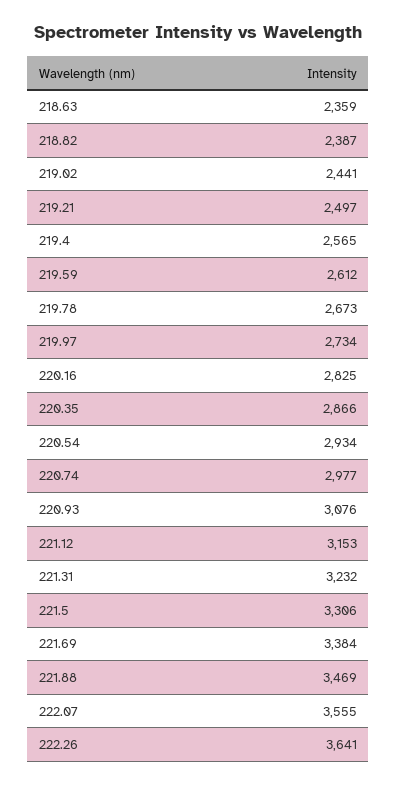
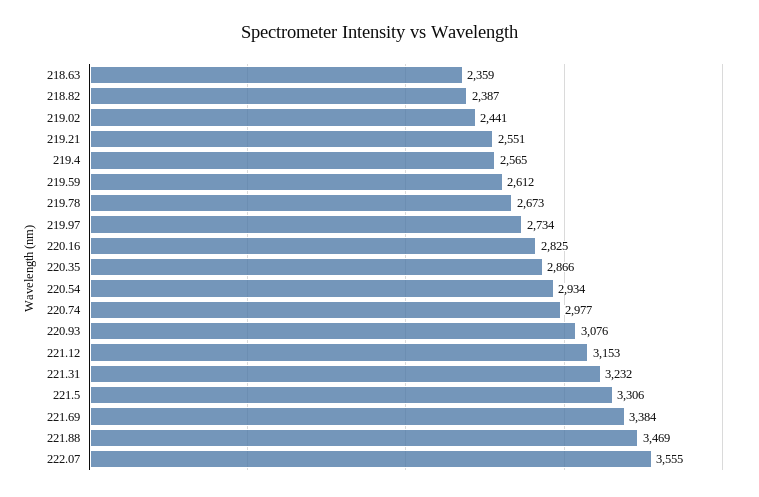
219.21: 2497 -> 2551
222.26: 3641 -> none

